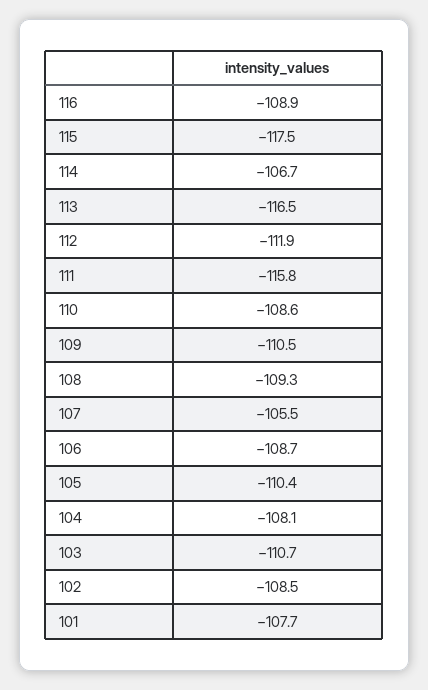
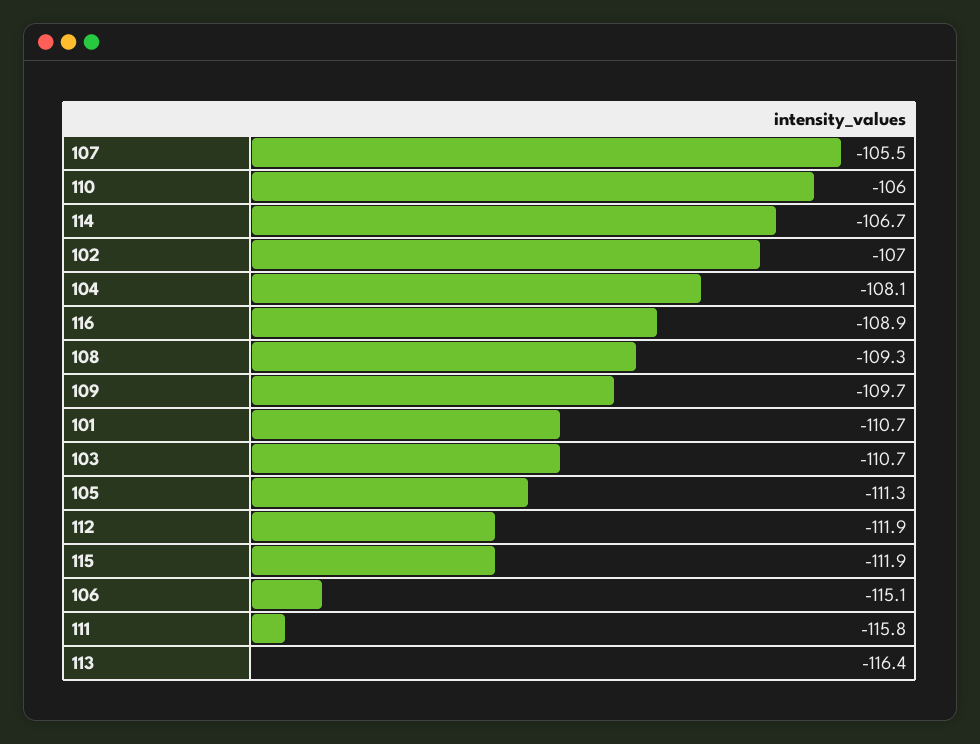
115: -117.5 -> -111.9
113: -116.5 -> -116.4
110: -108.6 -> -106
109: -110.5 -> -109.7
106: -108.7 -> -115.1
105: -110.4 -> -111.3
102: -108.5 -> -107
101: -107.7 -> -110.7

